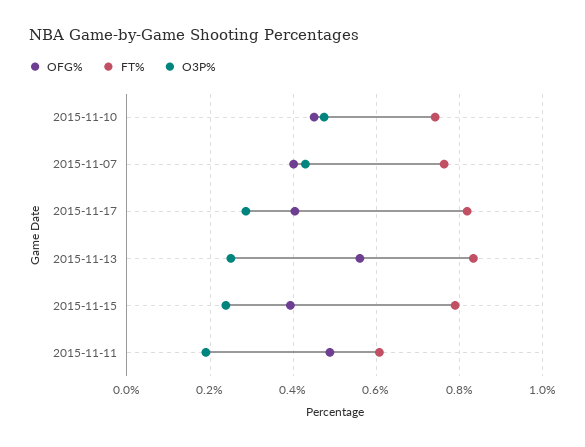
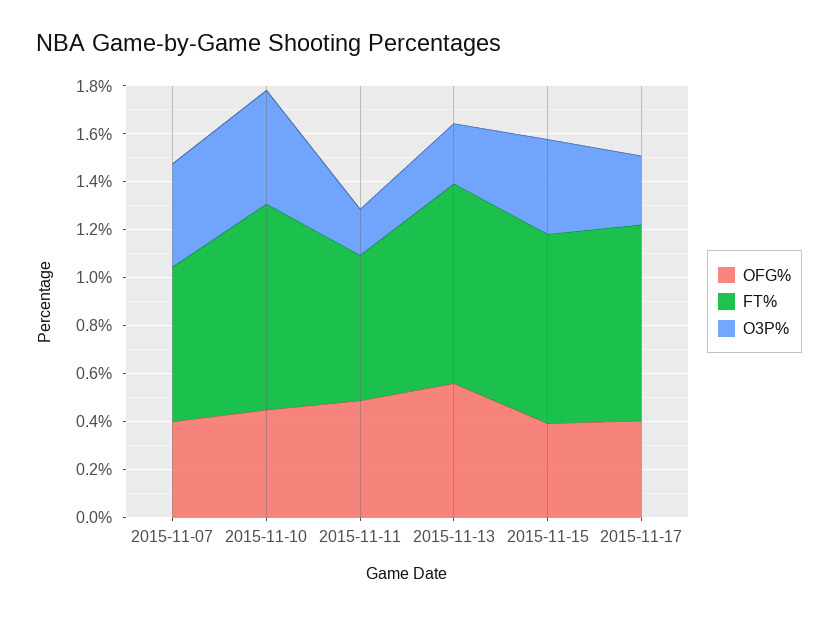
FT%, 2015-11-10: 0.74 -> 0.85
FT%, 2015-11-07: 0.76 -> 0.65
O3P%, 2015-11-15: 0.24 -> 0.4

